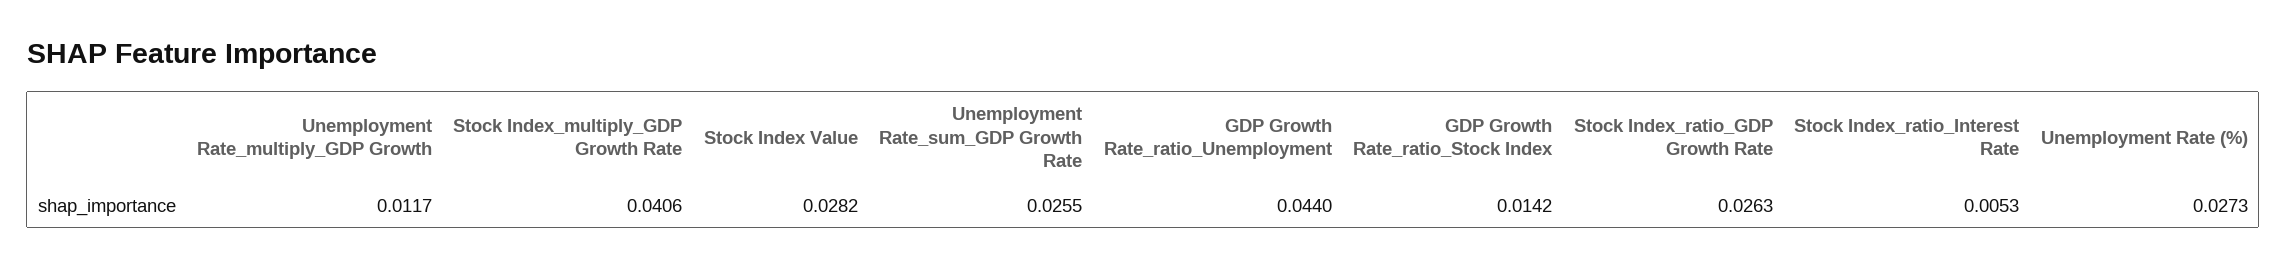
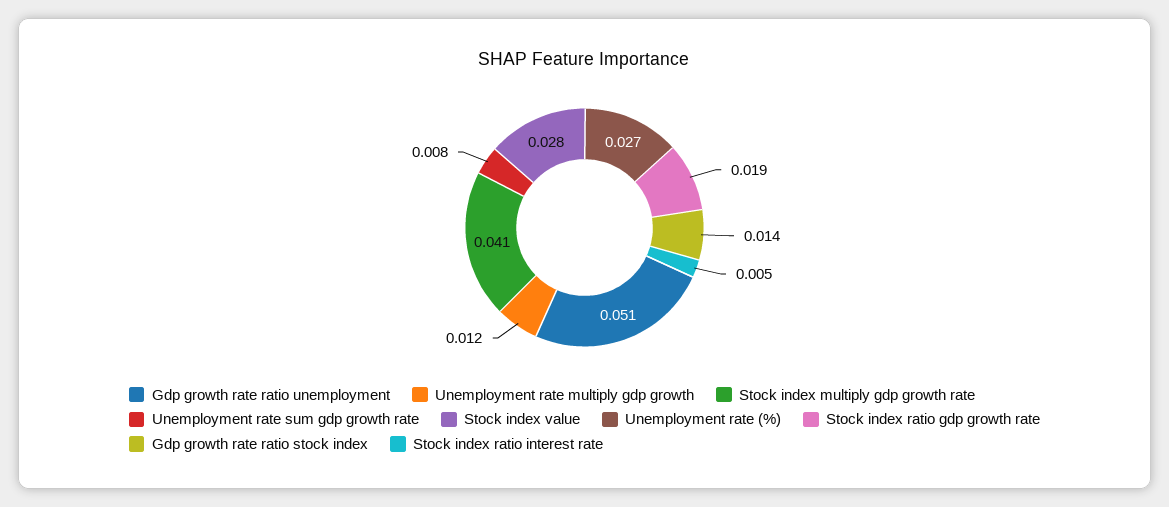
Unemployment Rate_sum_GDP Growth Rate: 0.0255 -> 0.008
GDP Growth Rate_ratio_Unemployment: 0.044 -> 0.051
Stock Index_ratio_GDP Growth Rate: 0.0263 -> 0.019

